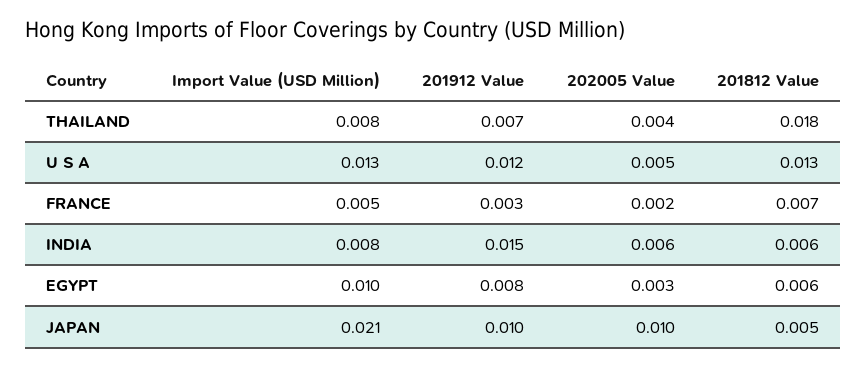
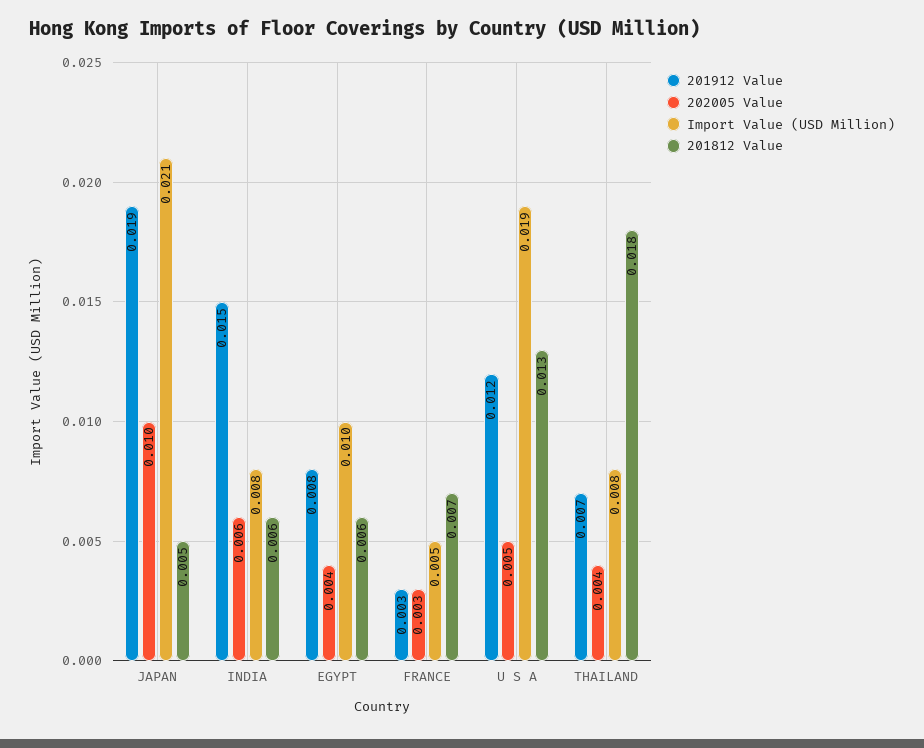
Import Value (USD Million), U S A: 0.013 -> 0.019
202005 Value, FRANCE: 0.002 -> 0.003
202005 Value, EGYPT: 0.003 -> 0.004
201912 Value, JAPAN: 0.01 -> 0.019

